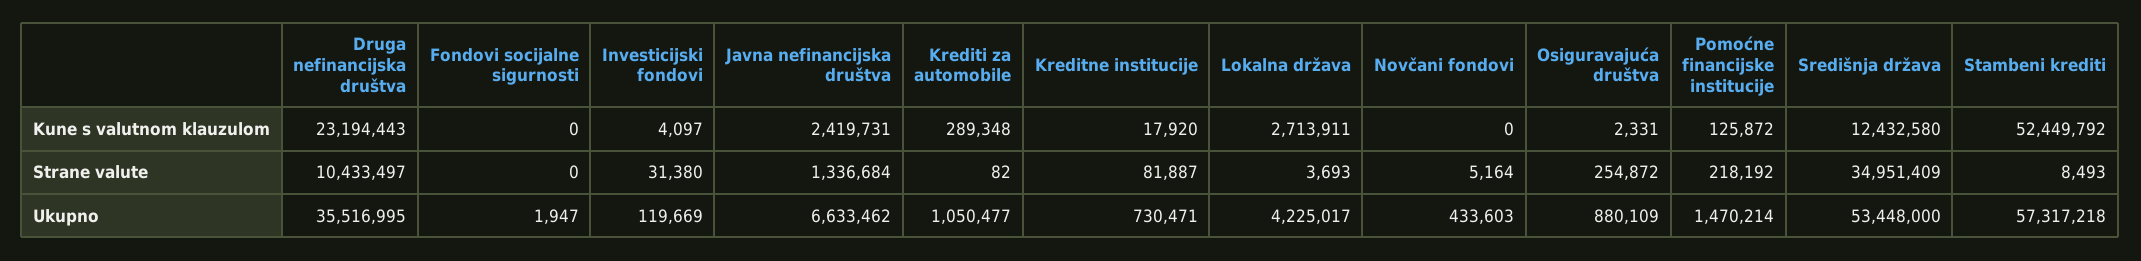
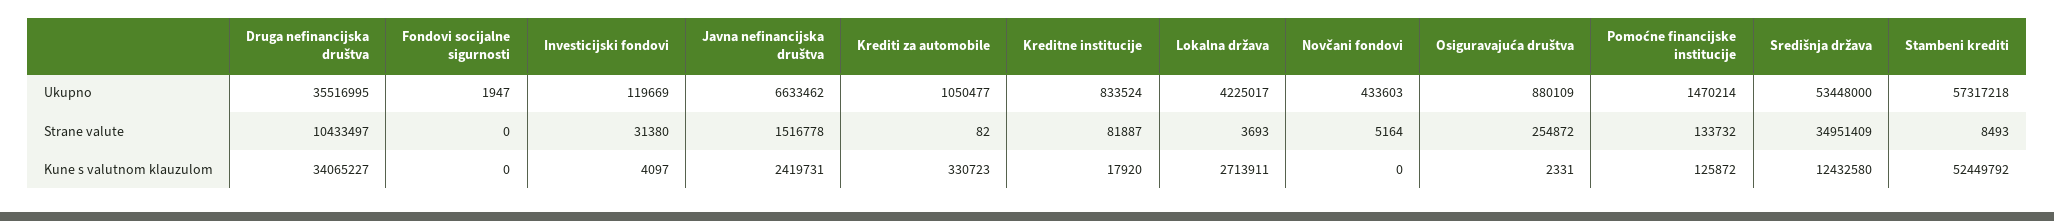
Druga nefinancijska društva, Kune s valutnom klauzulom: 23194443 -> 34065227
Krediti za automobile, Kune s valutnom klauzulom: 289348 -> 330723
Javna nefinancijska društva, Strane valute: 1336684 -> 1516778
Pomoćne financijske institucije, Strane valute: 218192 -> 133732
Kreditne institucije, Ukupno: 730471 -> 833524

